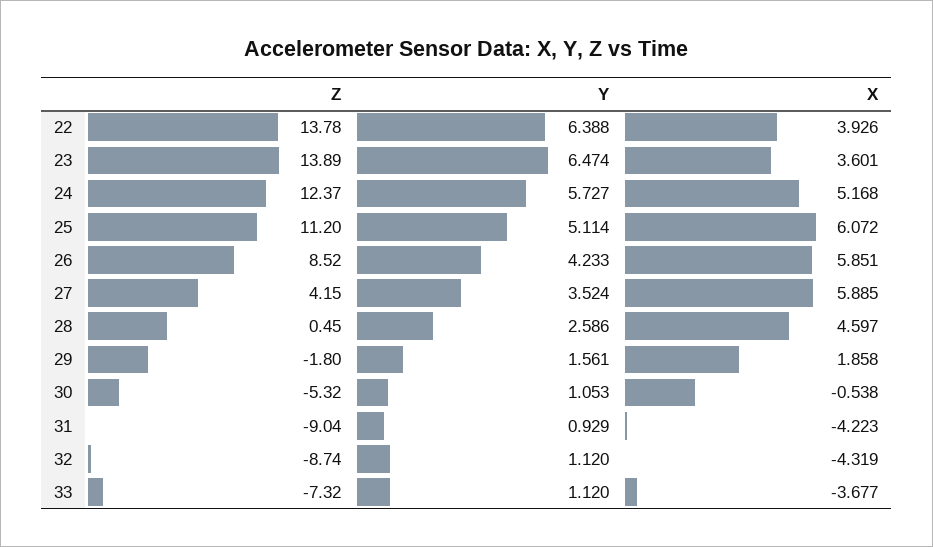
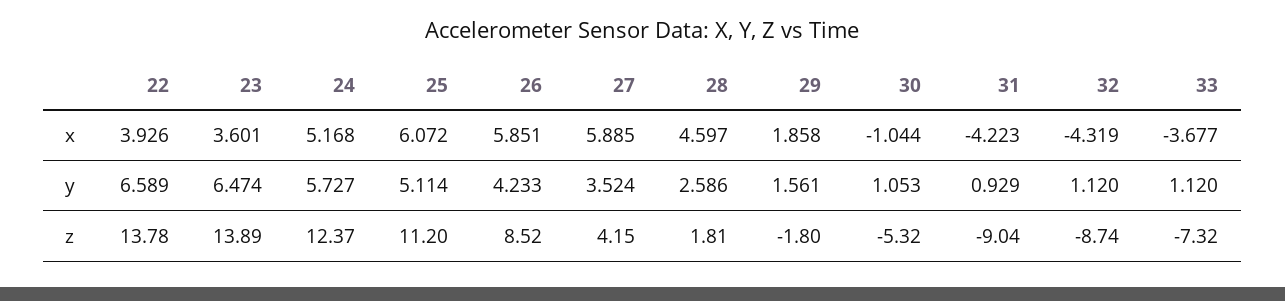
Y, 22: 6.388 -> 6.589
Z, 28: 0.45 -> 1.81
X, 30: -0.538 -> -1.044

